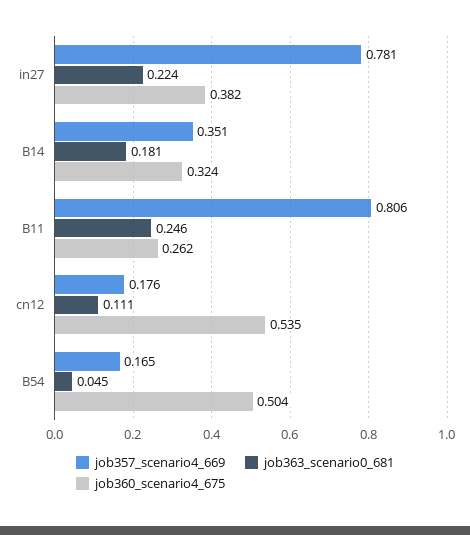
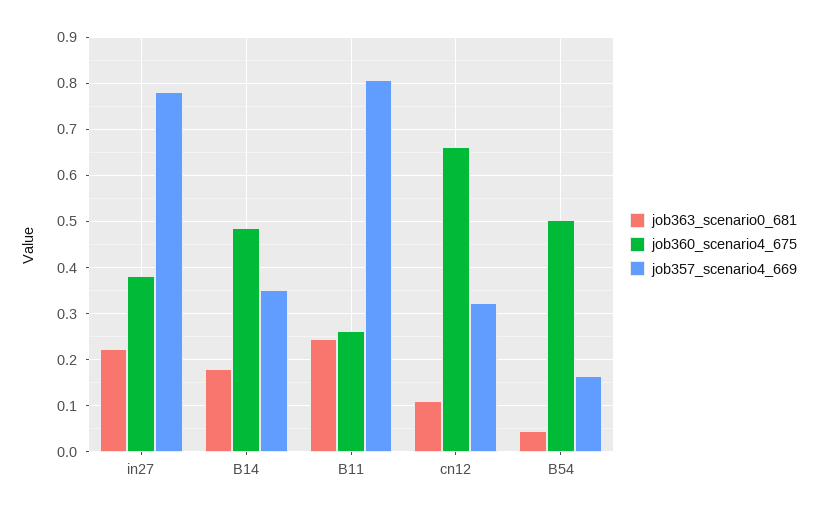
job360_scenario4_675, B14: 0.324 -> 0.48
job357_scenario4_669, cn12: 0.176 -> 0.32
job360_scenario4_675, cn12: 0.535 -> 0.66

